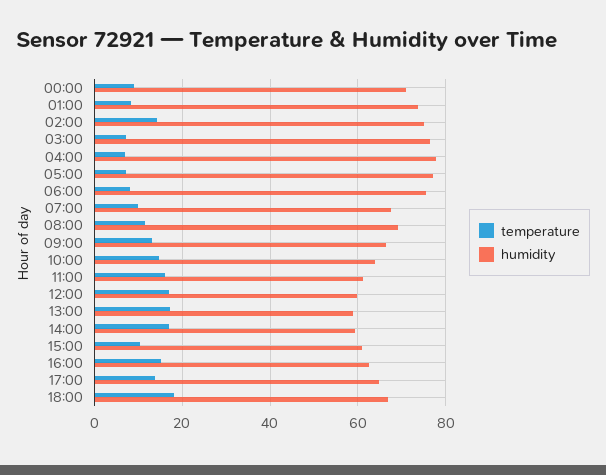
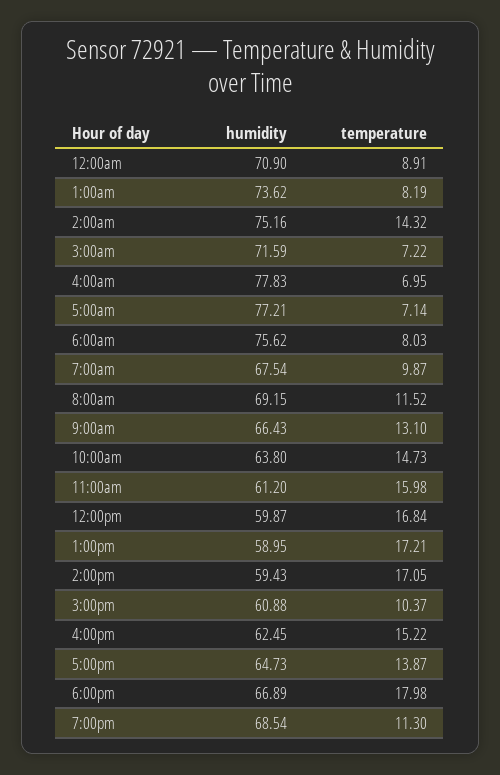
humidity, 03:00: 76 -> 71.59
humidity, 7:00pm: none -> 68.54
temperature, 7:00pm: none -> 11.3

